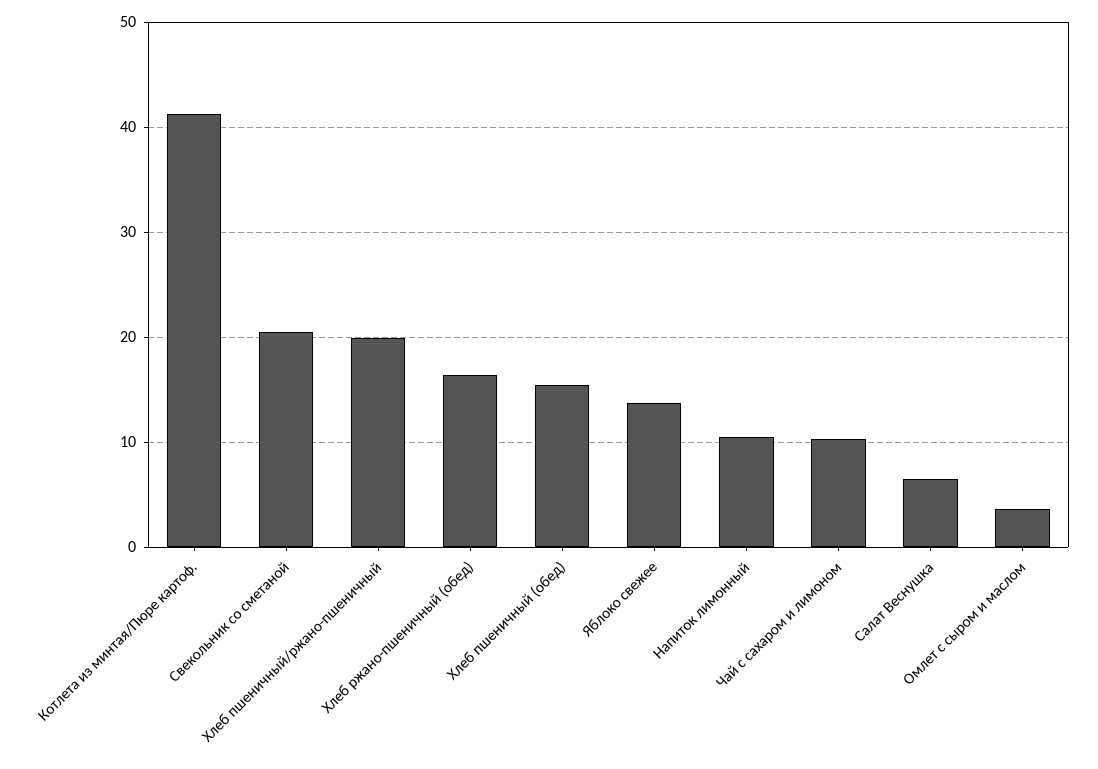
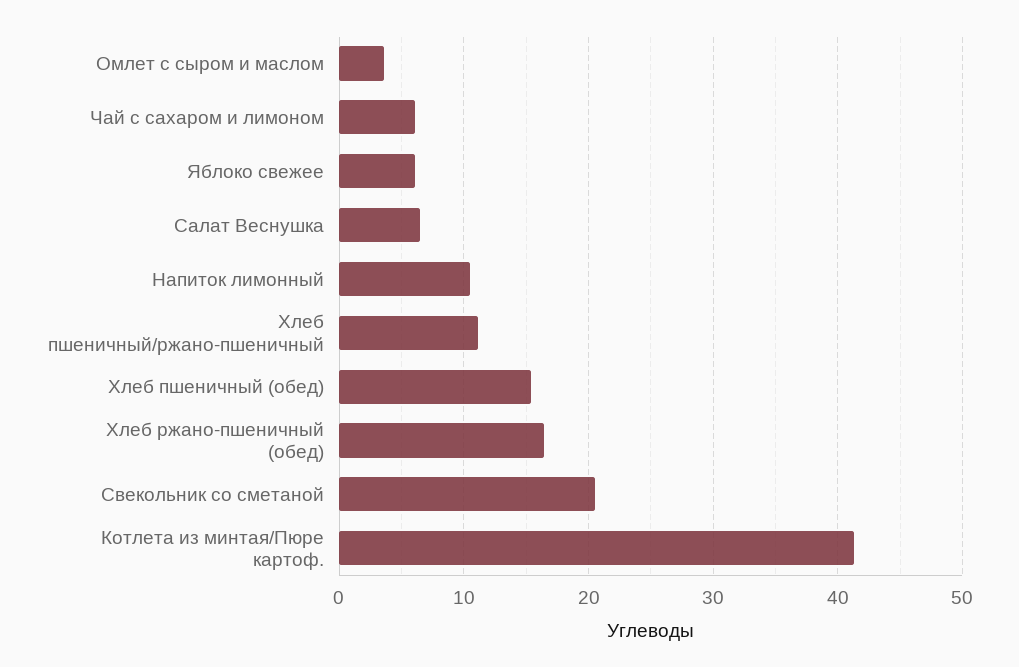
Хлеб пшеничный/ржано-пшеничный: 20 -> 11
Яблоко свежее: 14 -> 6
Чай с сахаром и лимоном: 10 -> 6

